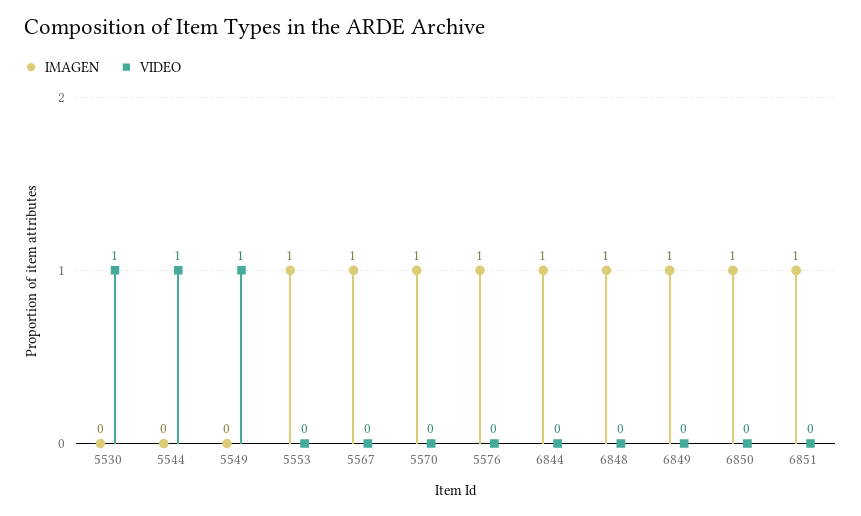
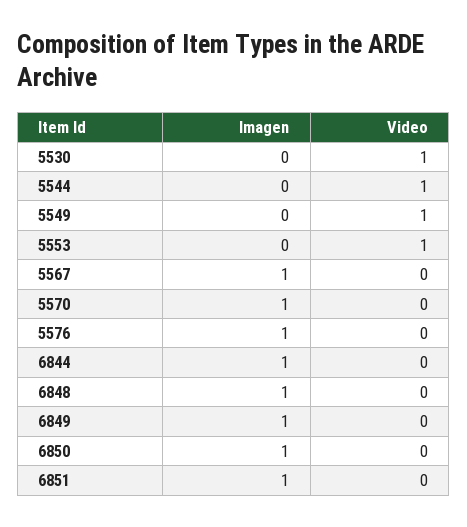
IMAGEN, 5553: 1 -> 0
VIDEO, 5553: 0 -> 1

